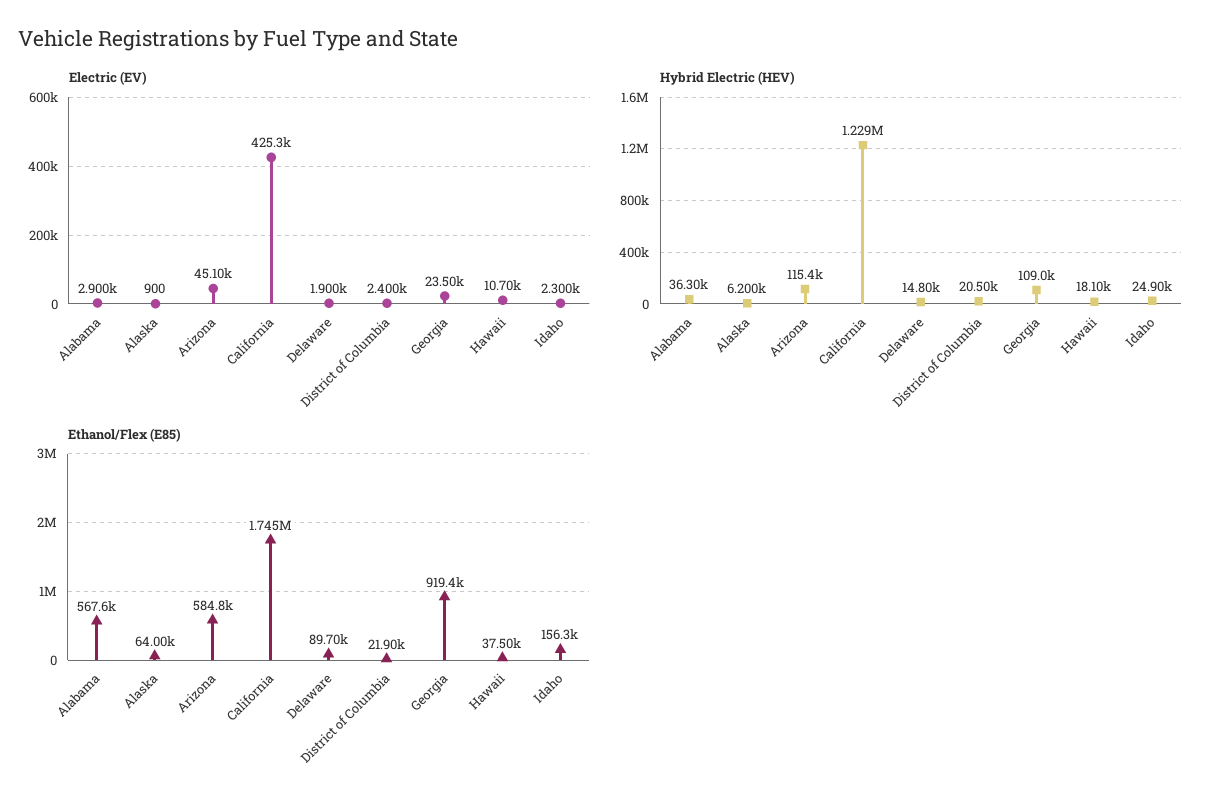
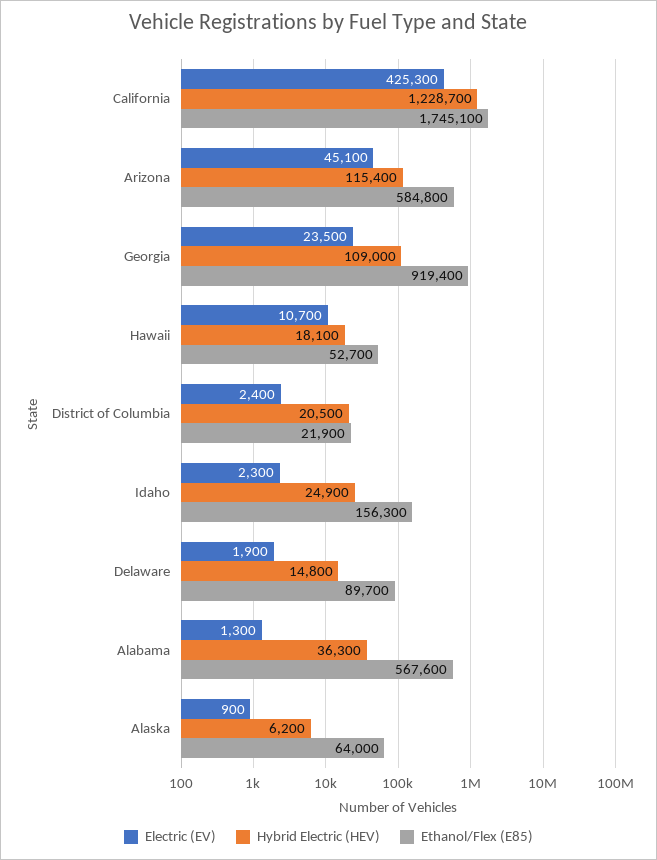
Electric (EV), Alabama: 2900 -> 1300
Ethanol/Flex (E85), Hawaii: 37500 -> 52700

